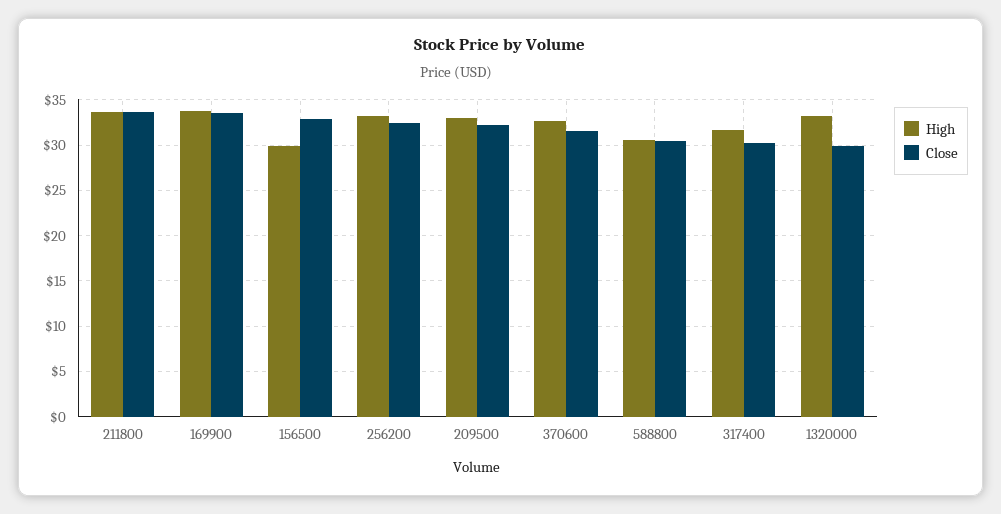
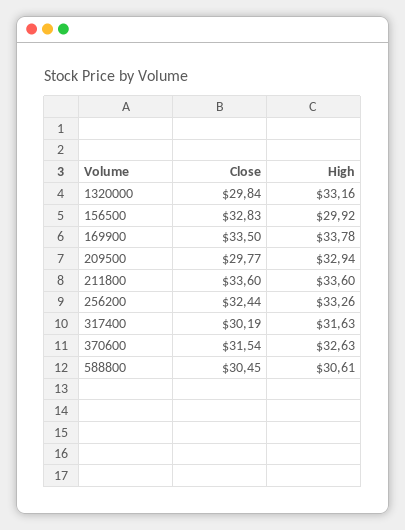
Close, 209500: 32 -> 29.77

